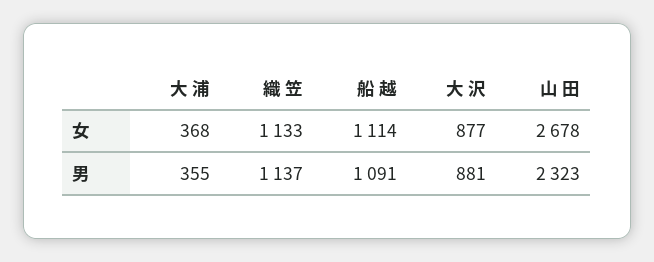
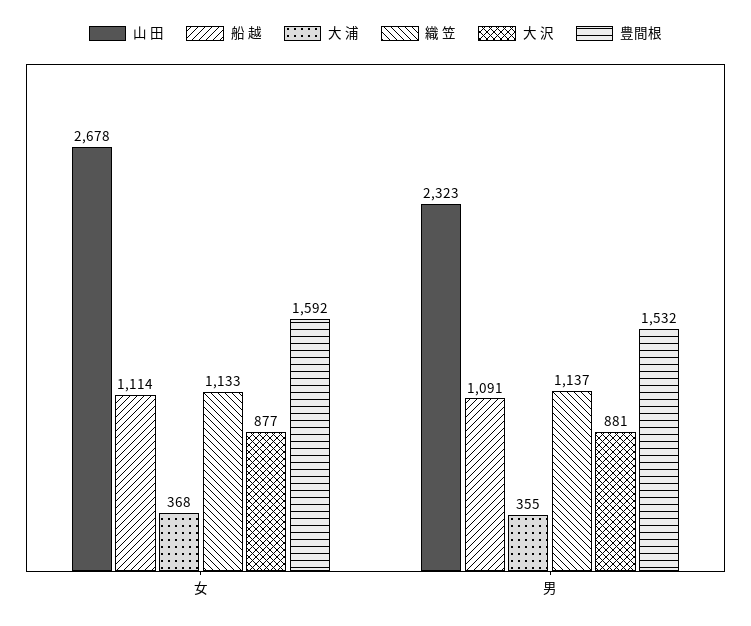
豊間根, 女: none -> 1592
豊間根, 男: none -> 1532

